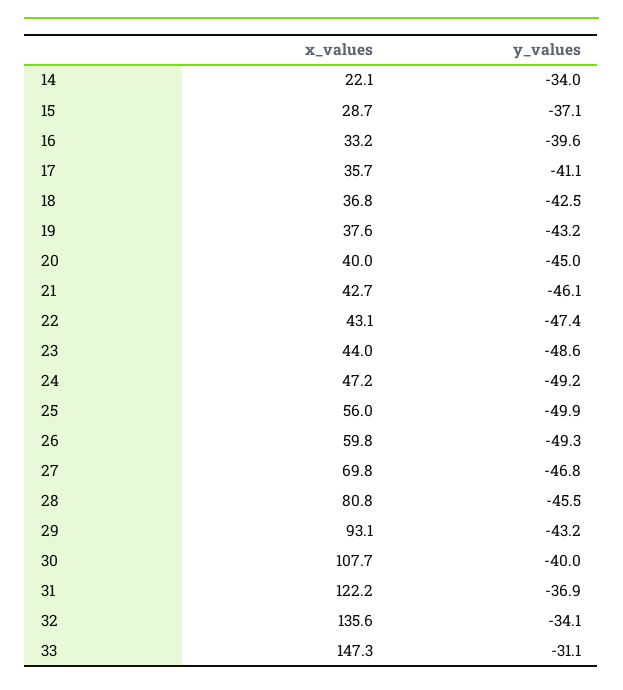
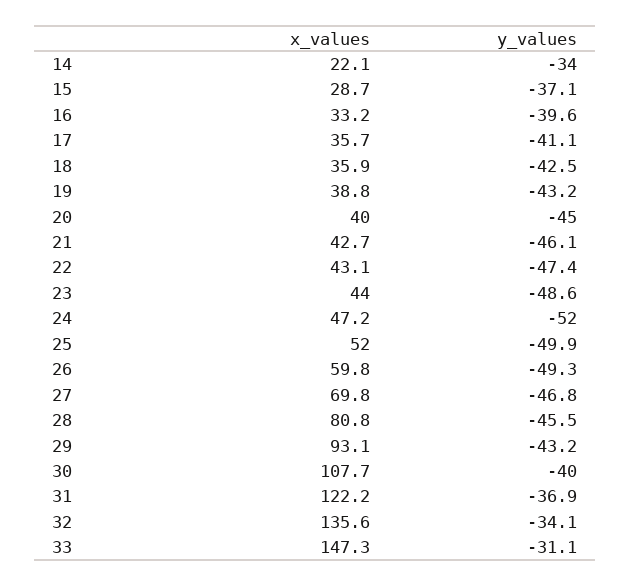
x_values, 18: 36.8 -> 35.9
x_values, 19: 37.6 -> 38.8
y_values, 24: -49.2 -> -52
x_values, 25: 56 -> 52

